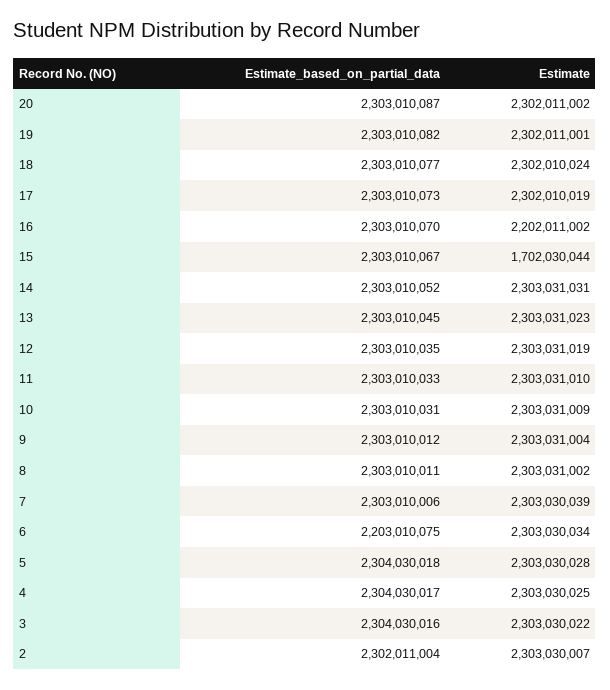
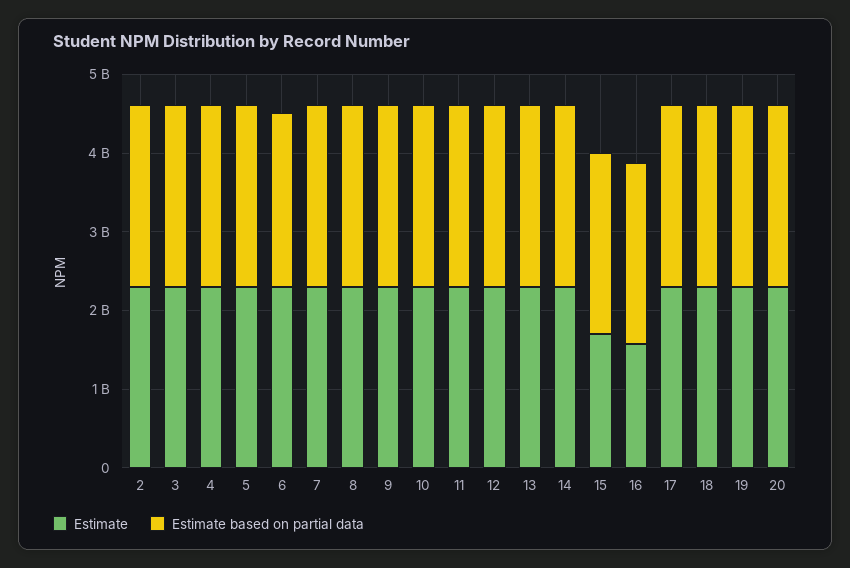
Estimate, 16: 2202011002 -> 1600000000

